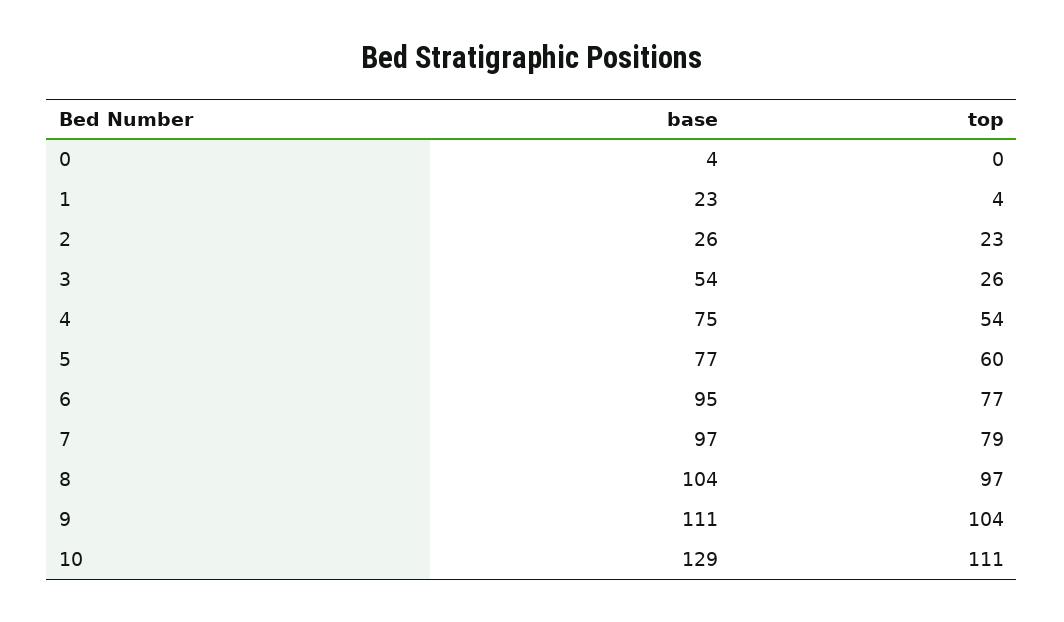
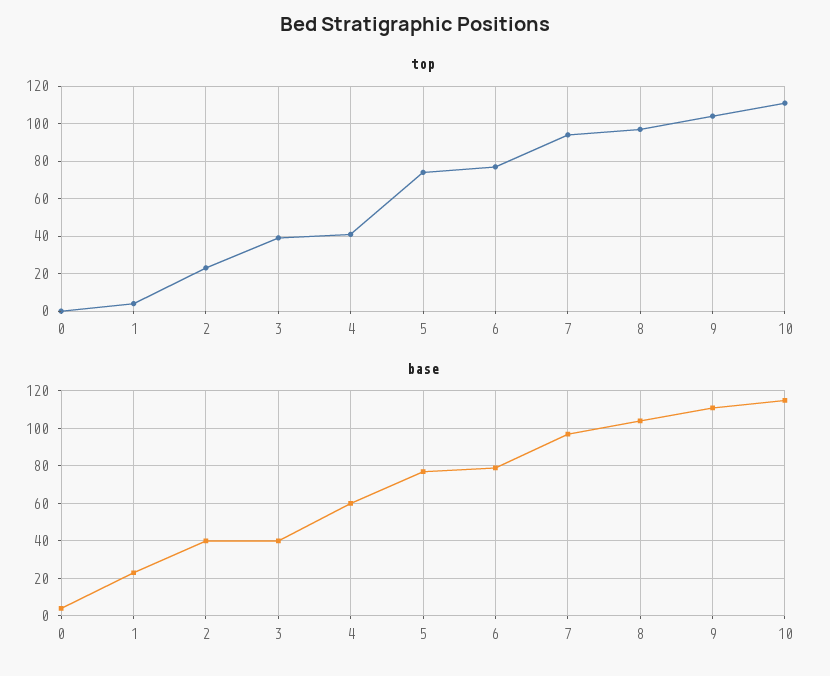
base, 2: 26 -> 40
base, 3: 54 -> 40
top, 3: 26 -> 40
base, 4: 75 -> 60
top, 4: 54 -> 40
top, 5: 60 -> 75
base, 6: 95 -> 80
top, 7: 79 -> 95
base, 10: 129 -> 115

